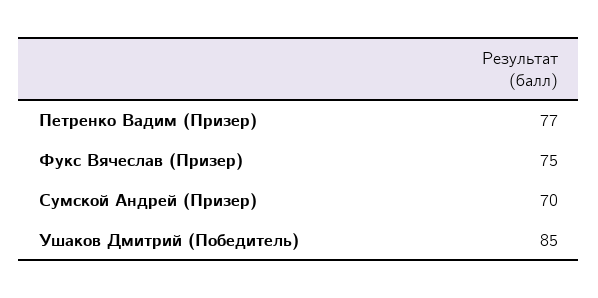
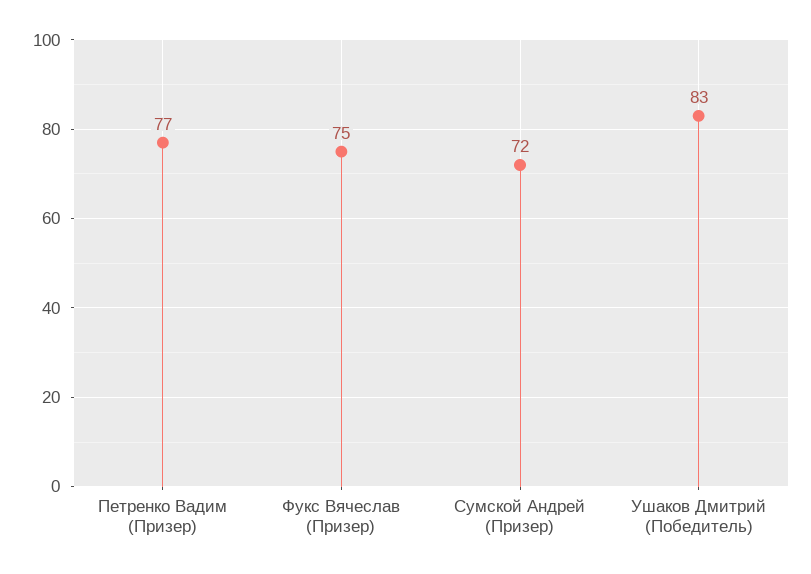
Сумской Андрей (Призер): 70 -> 72
Ушаков Дмитрий (Победитель): 85 -> 83

